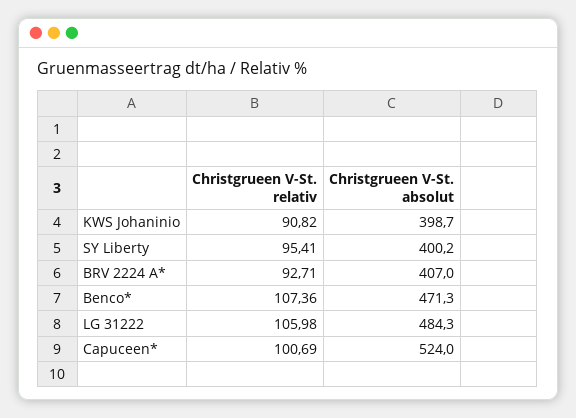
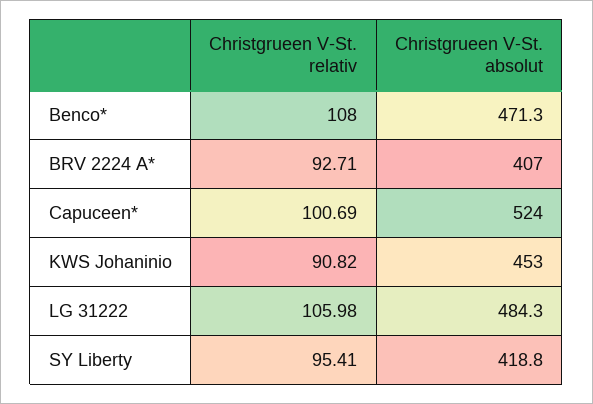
Christgrueen V-St. absolut, KWS Johaninio: 398.7 -> 453
Christgrueen V-St. absolut, SY Liberty: 400.2 -> 418.8
Christgrueen V-St. relativ, Benco*: 107.36 -> 108

